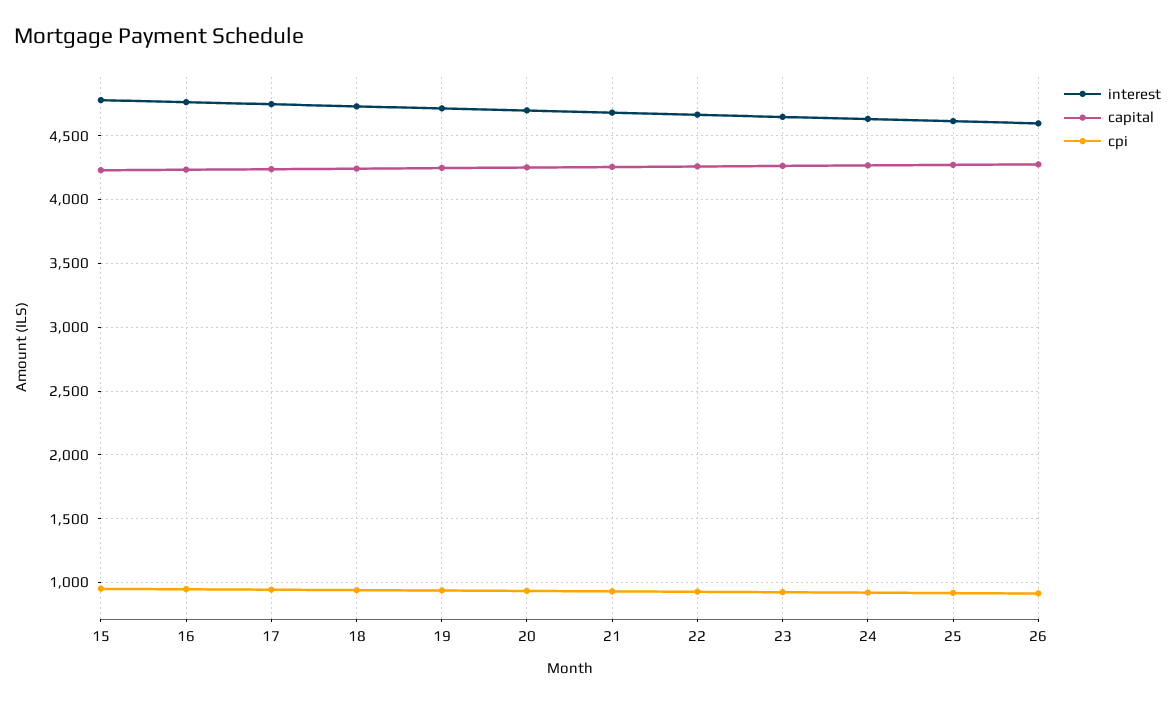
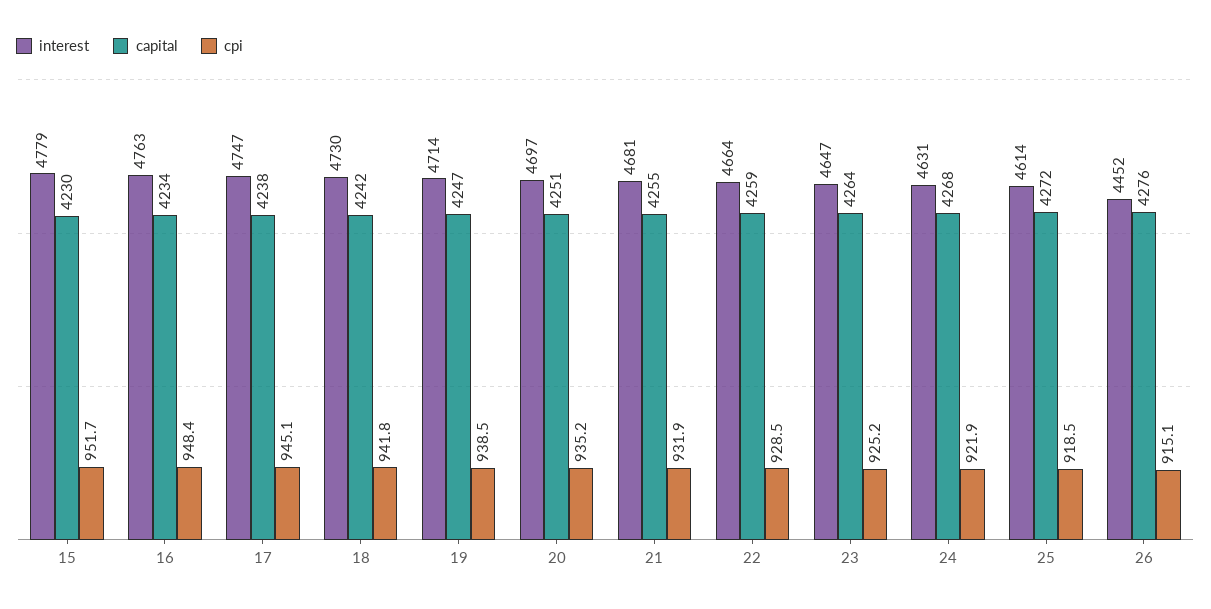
interest, 26: 4600 -> 4452

